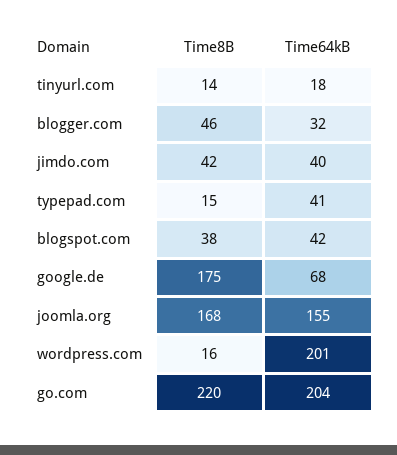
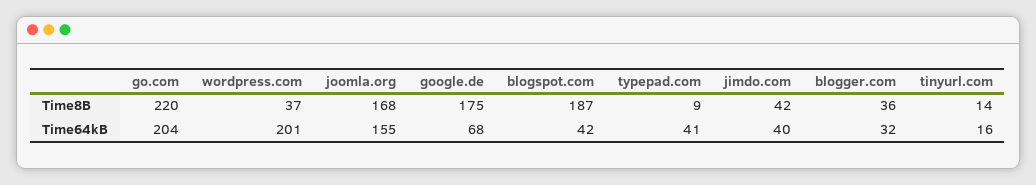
Time64kB, tinyurl.com: 18 -> 16
Time8B, blogger.com: 46 -> 36
Time8B, typepad.com: 15 -> 9
Time8B, blogspot.com: 38 -> 187
Time8B, wordpress.com: 16 -> 37

